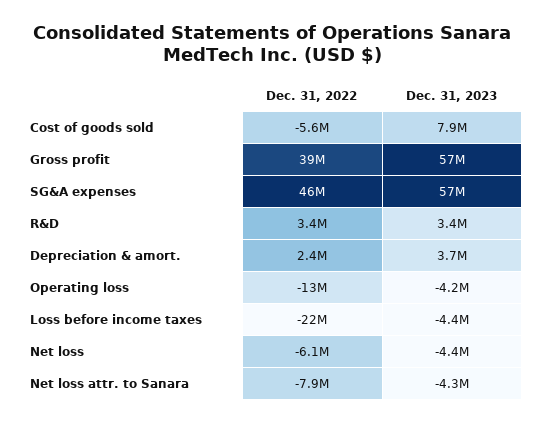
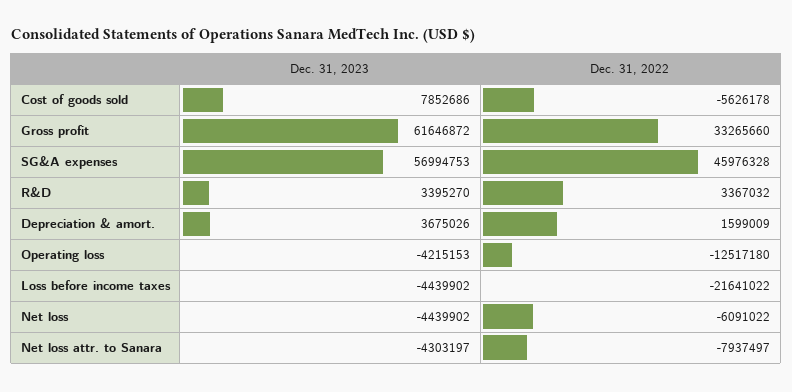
Dec. 31, 2022, Gross profit: 39000000 -> 33265660
Dec. 31, 2023, Gross profit: 57000000 -> 61646872
Dec. 31, 2022, Depreciation & amort.: 2400000 -> 1599009

